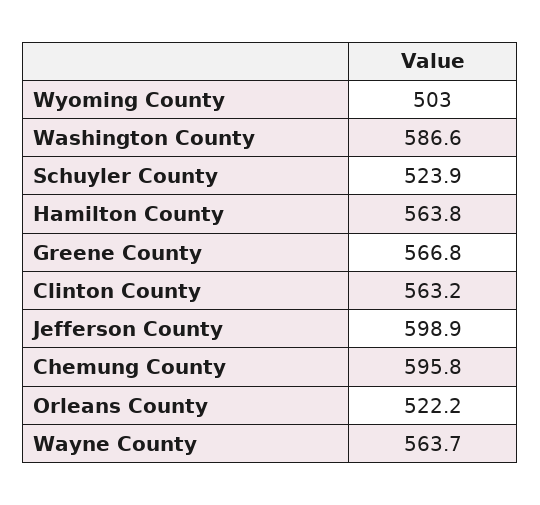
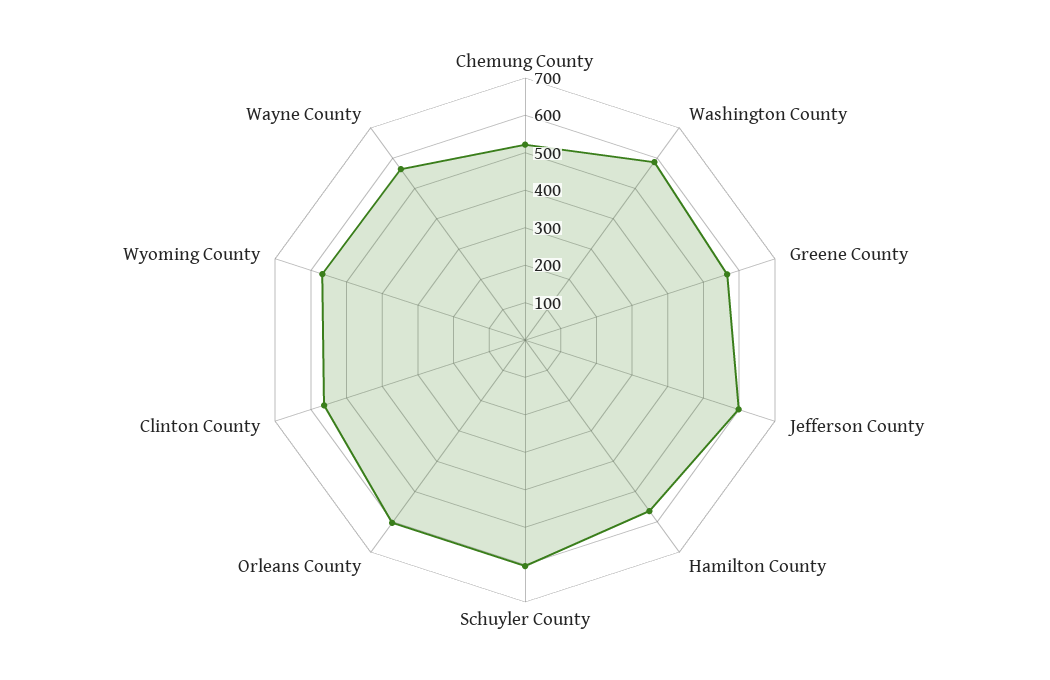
Wyoming County: 503 -> 575
Schuyler County: 523.9 -> 600
Chemung County: 595.8 -> 525
Orleans County: 522.2 -> 600

